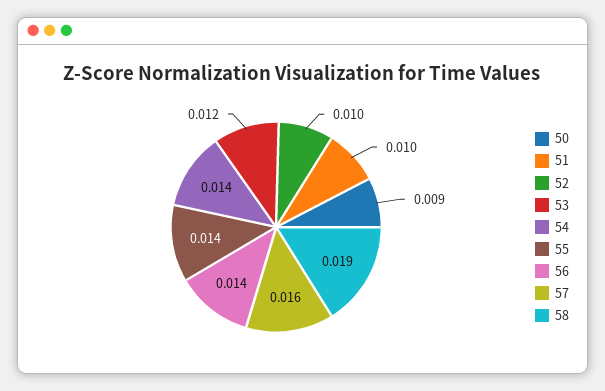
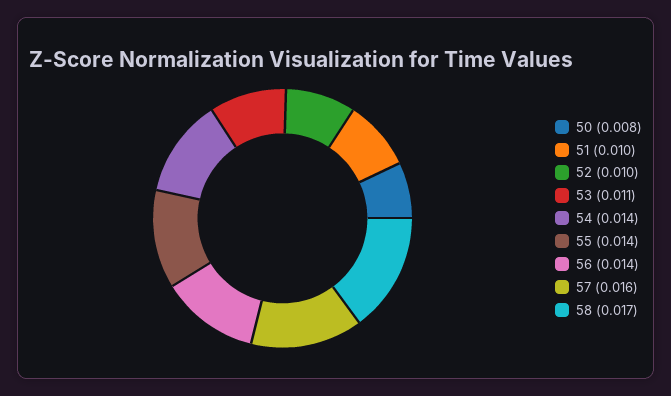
50: 0.009 -> 0.008
53: 0.012 -> 0.011
58: 0.019 -> 0.017

